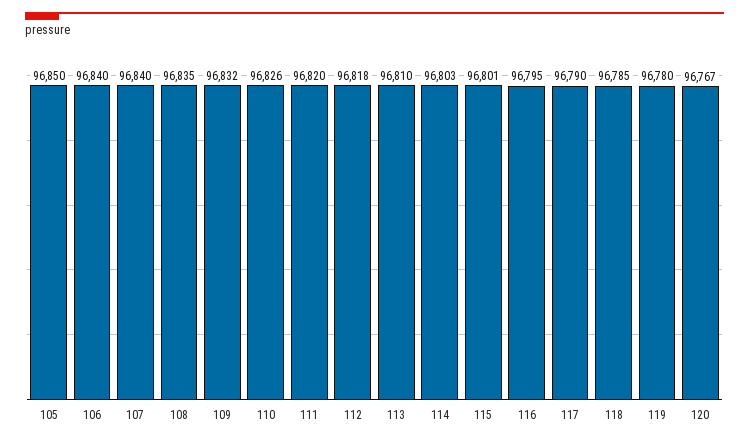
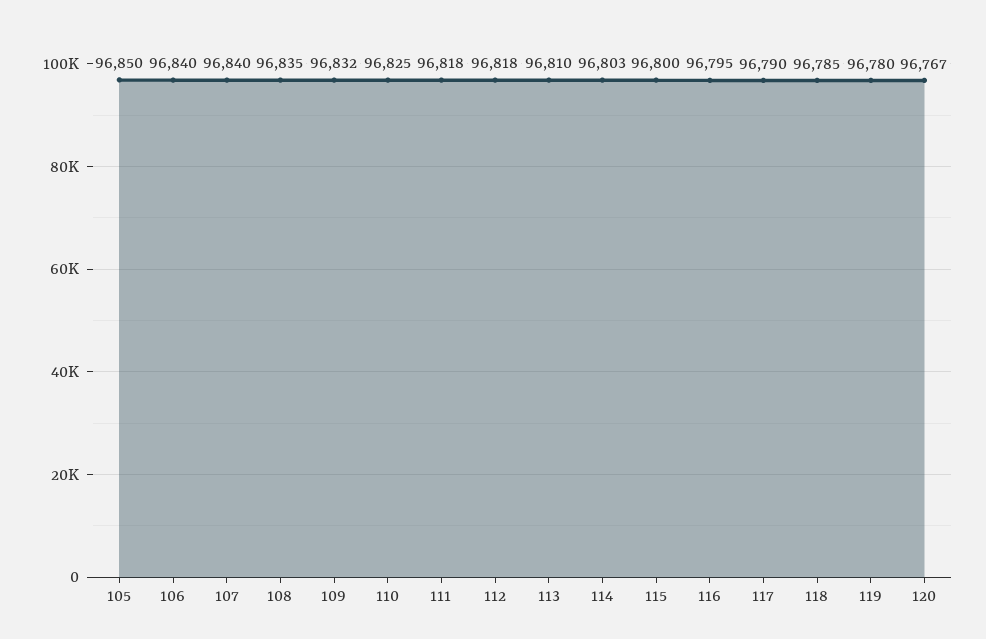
110: 96826 -> 96825
111: 96820 -> 96818
115: 96801 -> 96800

